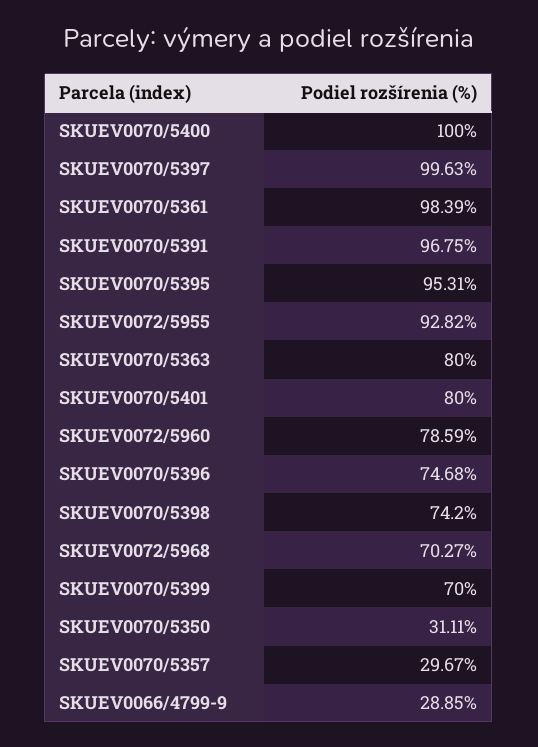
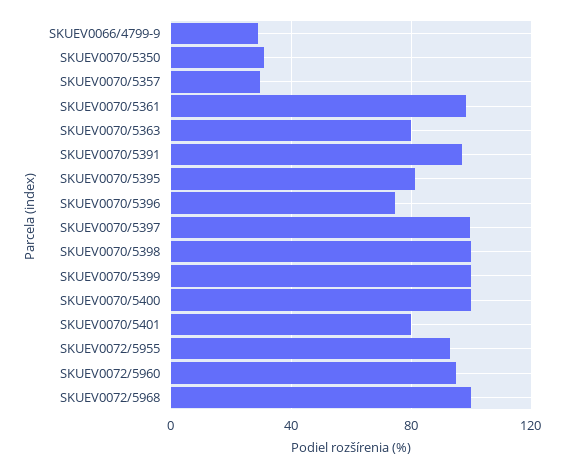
SKUEV0070/5395: 95.31 -> 80
SKUEV0072/5960: 78.59 -> 95
SKUEV0070/5398: 74.2 -> 100
SKUEV0072/5968: 70.27 -> 100
SKUEV0070/5399: 70 -> 100

